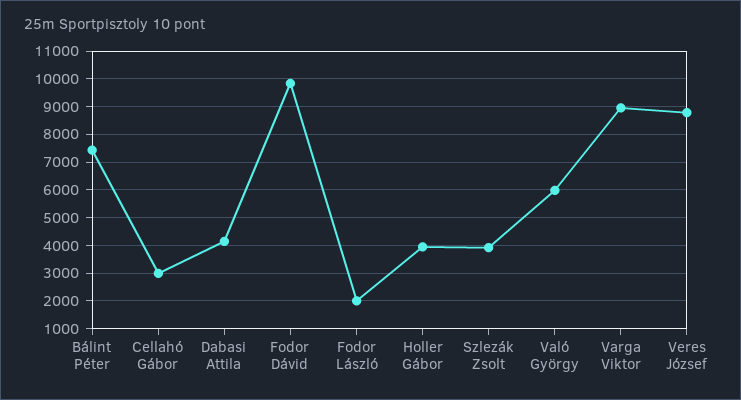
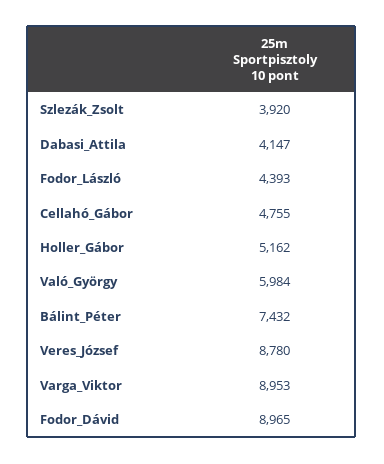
Cellahó Gábor: 3000 -> 4755
Fodor Dávid: 9750 -> 8965
Fodor László: 2000 -> 4393
Holler Gábor: 4000 -> 5162

